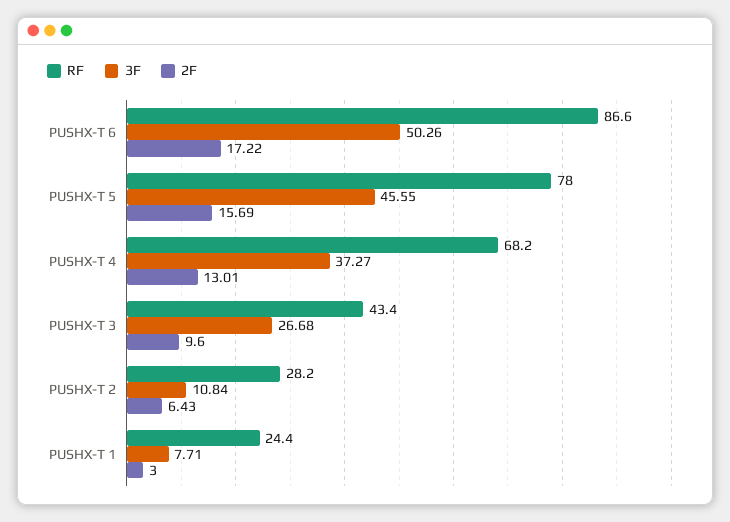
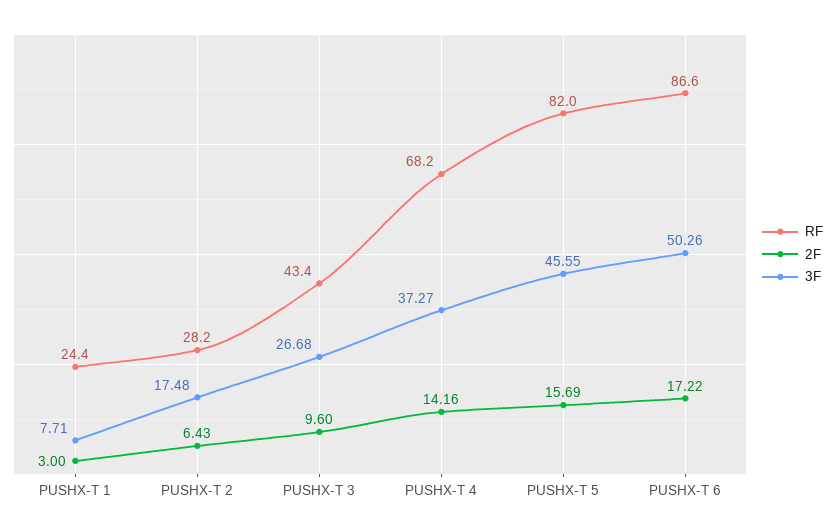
RF, PUSHX-T 5: 78 -> 82
2F, PUSHX-T 4: 13.01 -> 14.16
3F, PUSHX-T 2: 10.84 -> 17.48

